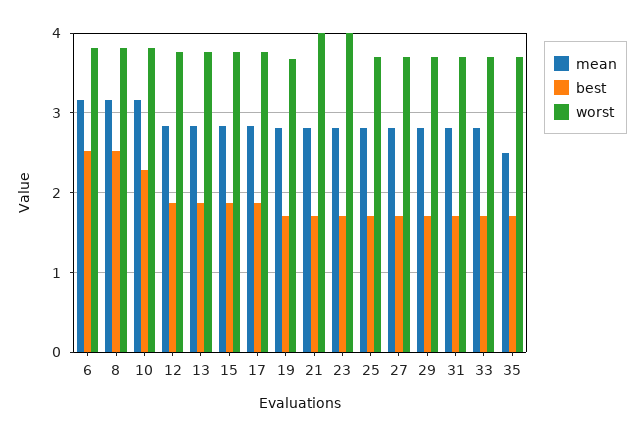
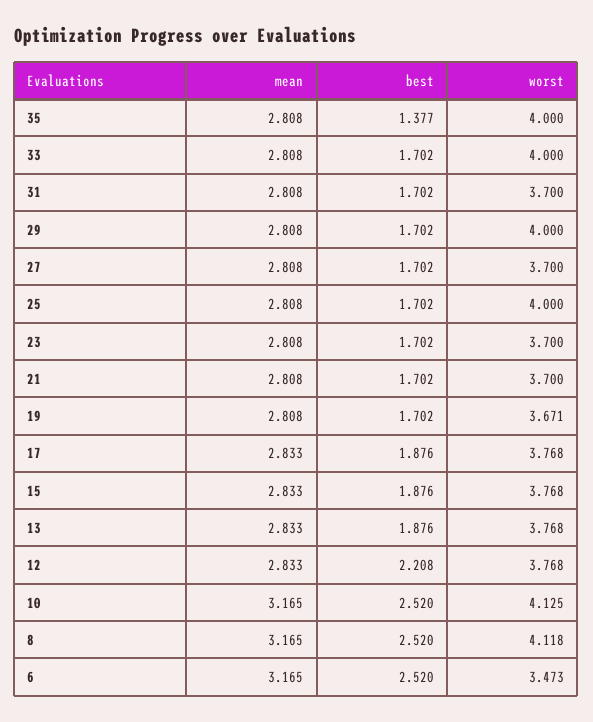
worst, 6: 3.8 -> 3.473
worst, 8: 3.8 -> 4.118
best, 10: 2.3 -> 2.52
worst, 10: 3.8 -> 4.125
best, 12: 1.9 -> 2.208
worst, 21: 4 -> 3.7
worst, 23: 4 -> 3.7
worst, 25: 3.7 -> 4
worst, 29: 3.7 -> 4
worst, 33: 3.7 -> 4
mean, 35: 2.5 -> 2.808
best, 35: 1.7 -> 1.377
worst, 35: 3.7 -> 4

